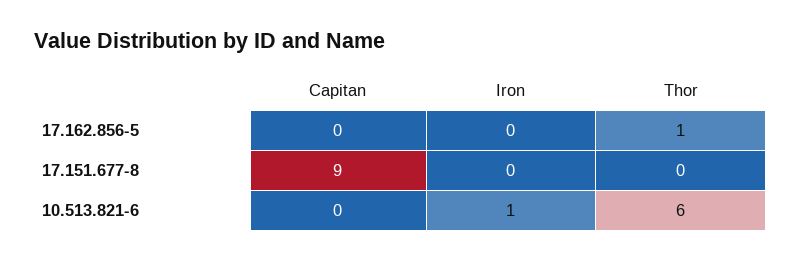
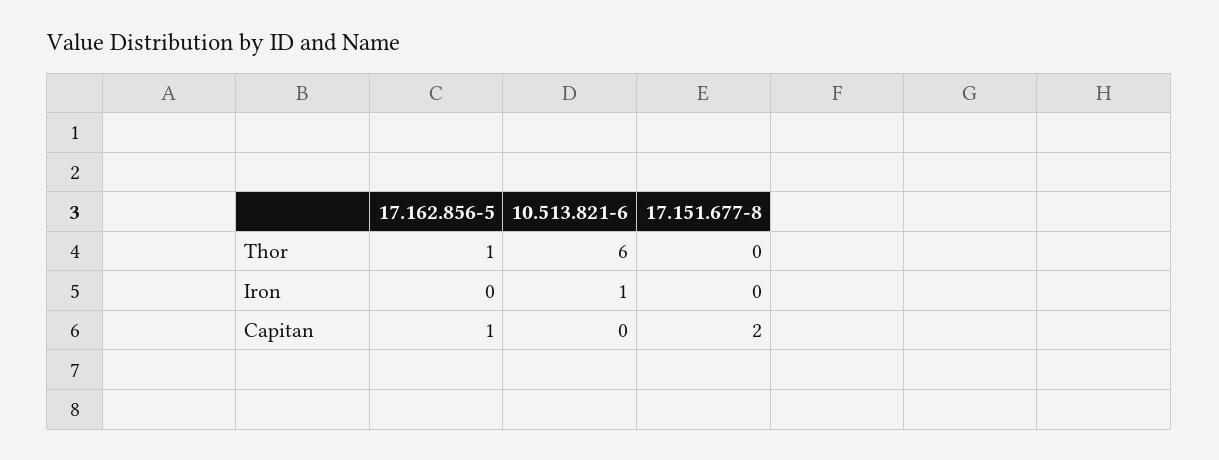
Capitan, 17.162.856-5: 0 -> 1
Capitan, 17.151.677-8: 9 -> 2

